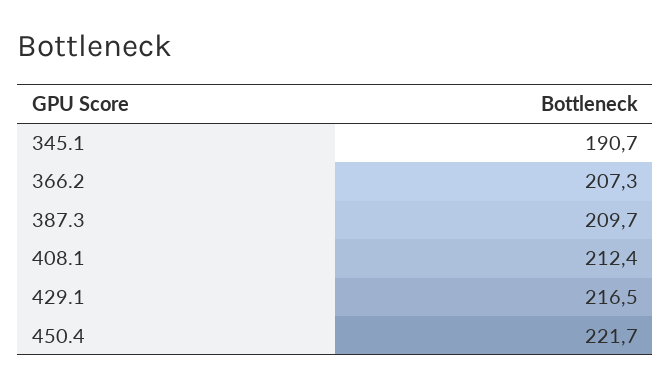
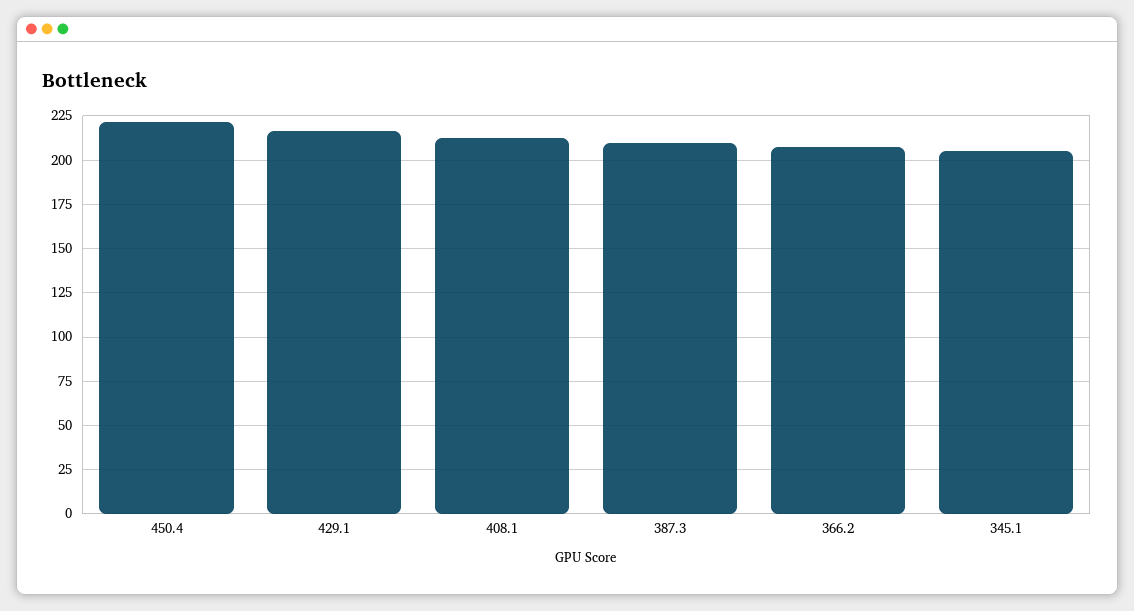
345.1: 190.7 -> 205

